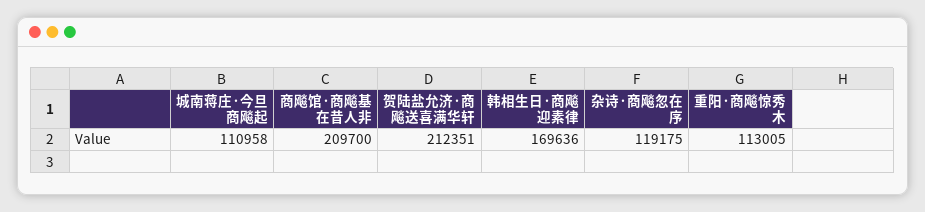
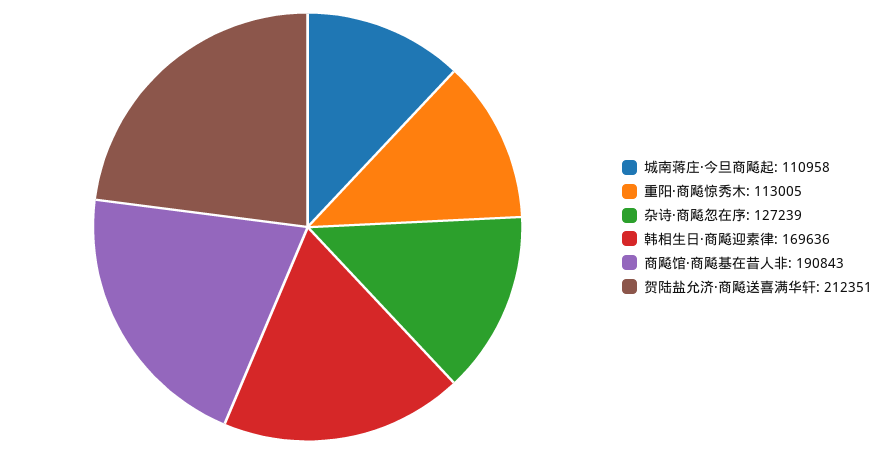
商飚馆·商飚基在昔人非: 209700 -> 190843
杂诗·商飚忽在序: 119175 -> 127239

